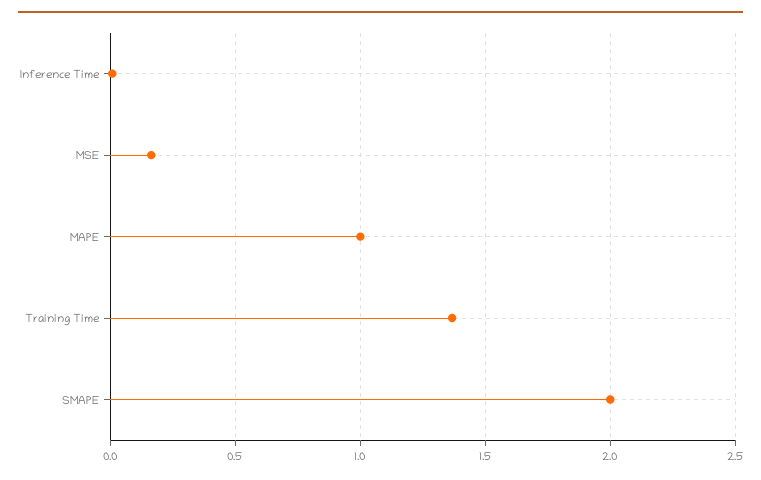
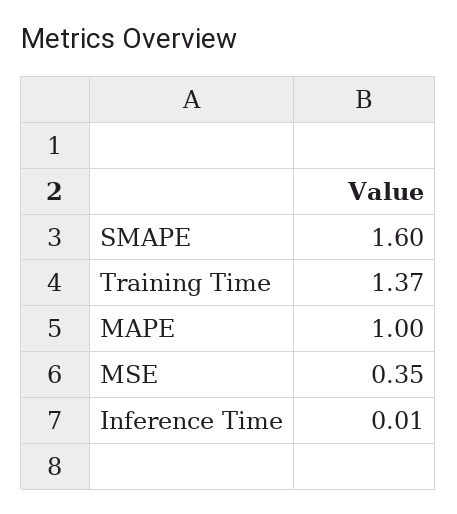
MSE: 0.15 -> 0.35
SMAPE: 2 -> 1.6

